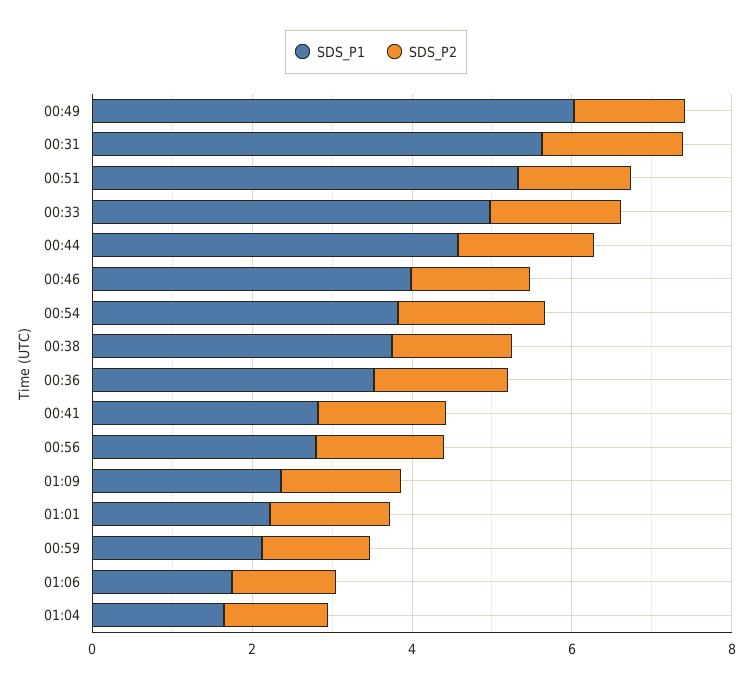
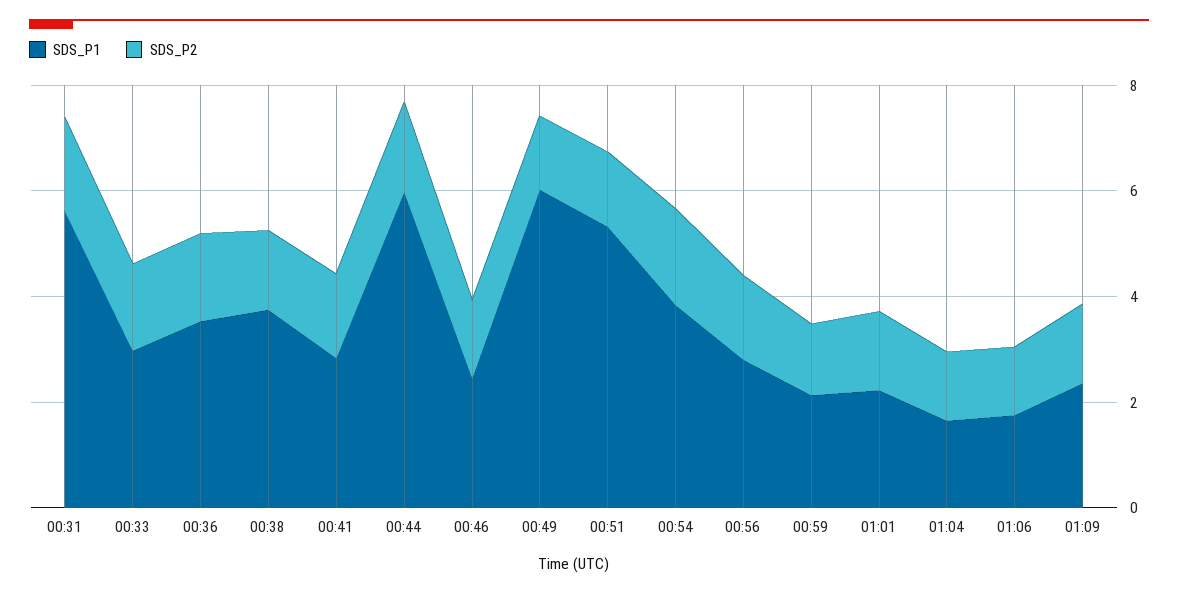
SDS_P1, 00:33: 5 -> 3
SDS_P1, 00:44: 4.5 -> 6
SDS_P1, 00:46: 4 -> 2.5

